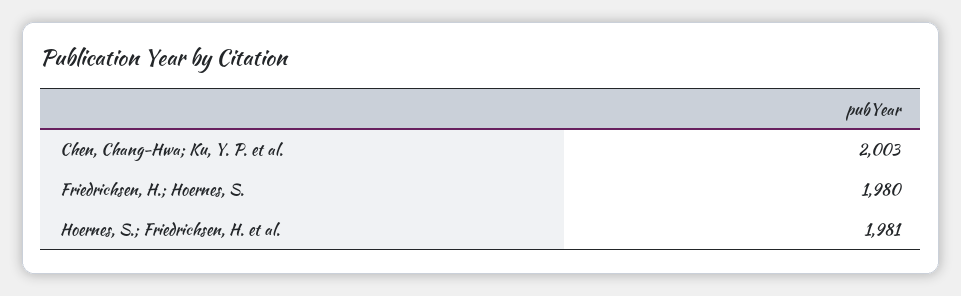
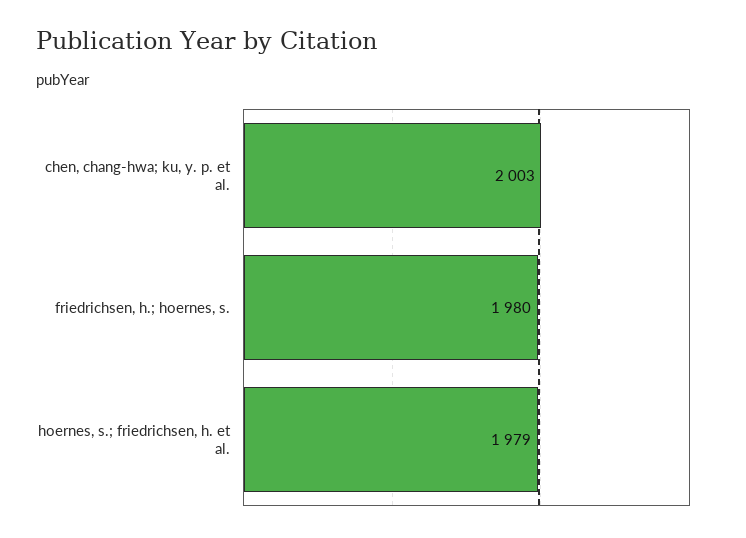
Hoernes, S.; Friedrichsen, H. et al.: 1981 -> 1979

